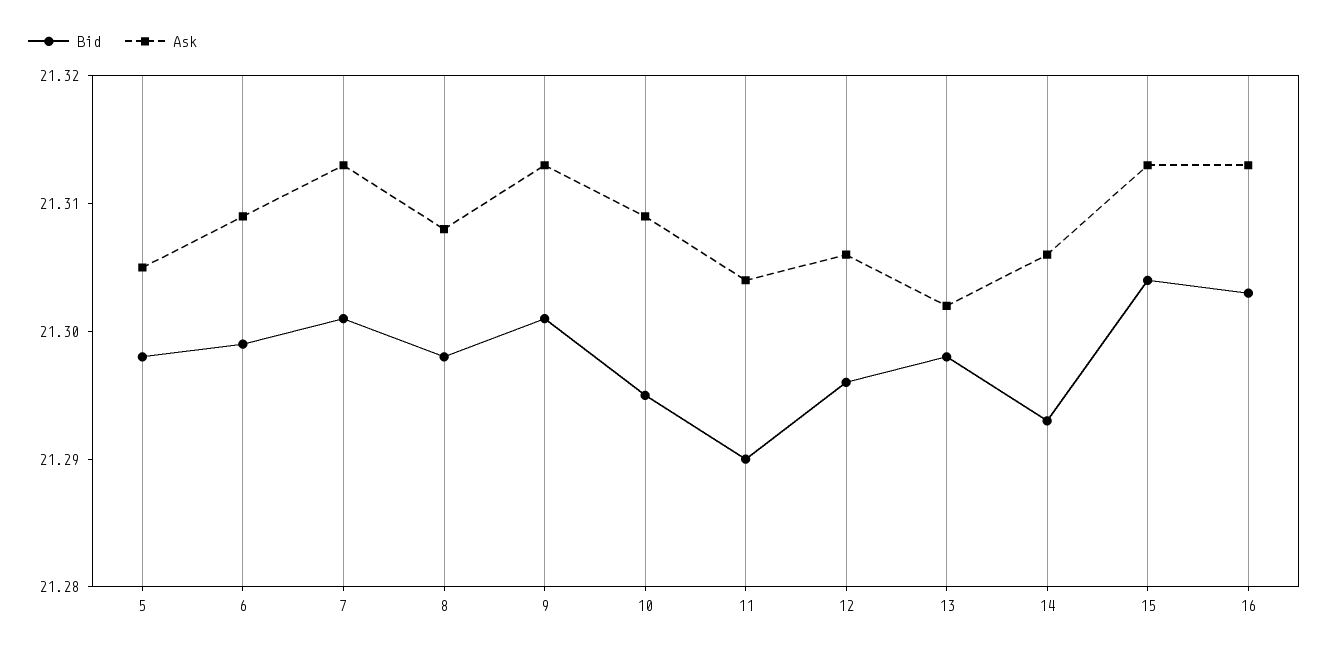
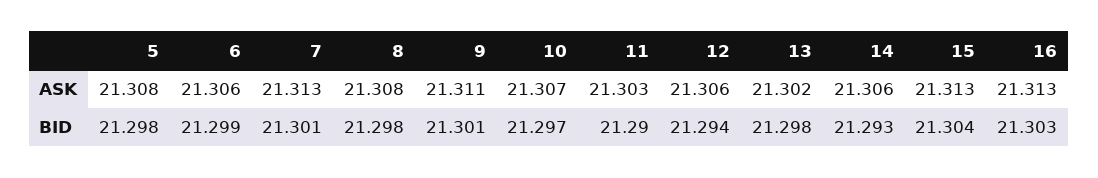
Ask, 5: 21.305 -> 21.308
Ask, 6: 21.309 -> 21.306
Ask, 9: 21.313 -> 21.311
Bid, 10: 21.295 -> 21.297
Ask, 10: 21.309 -> 21.307
Ask, 11: 21.304 -> 21.303
Bid, 12: 21.296 -> 21.294

